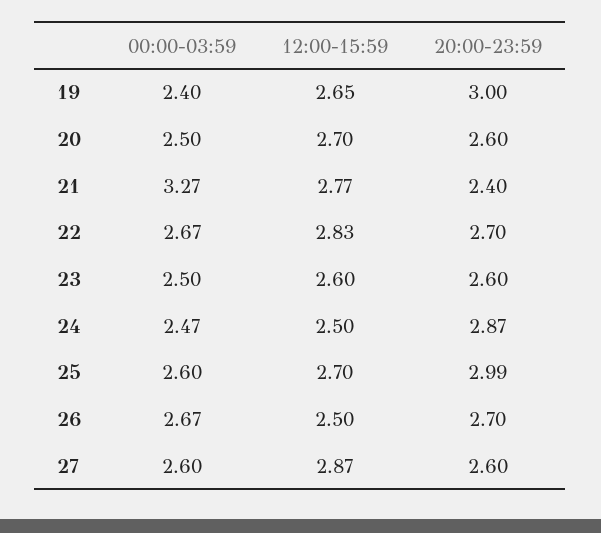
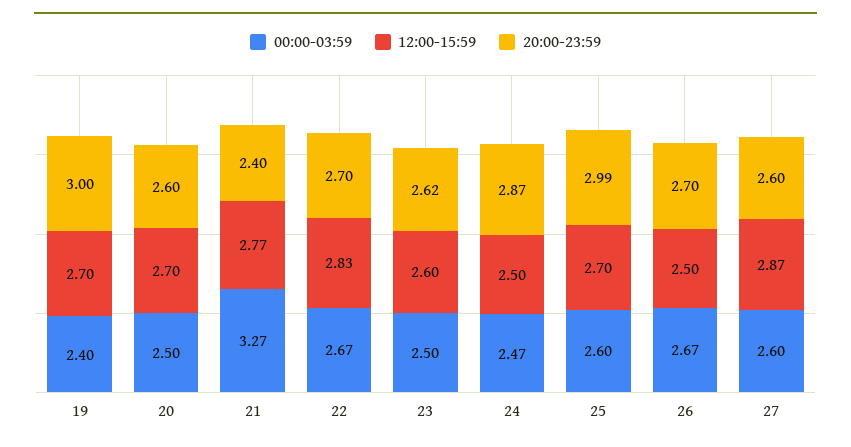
12:00-15:59, 19: 2.65 -> 2.7
20:00-23:59, 23: 2.6 -> 2.62

